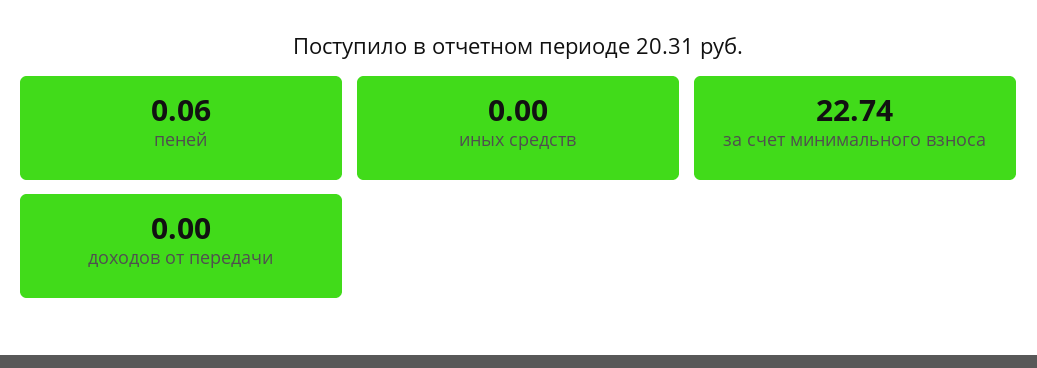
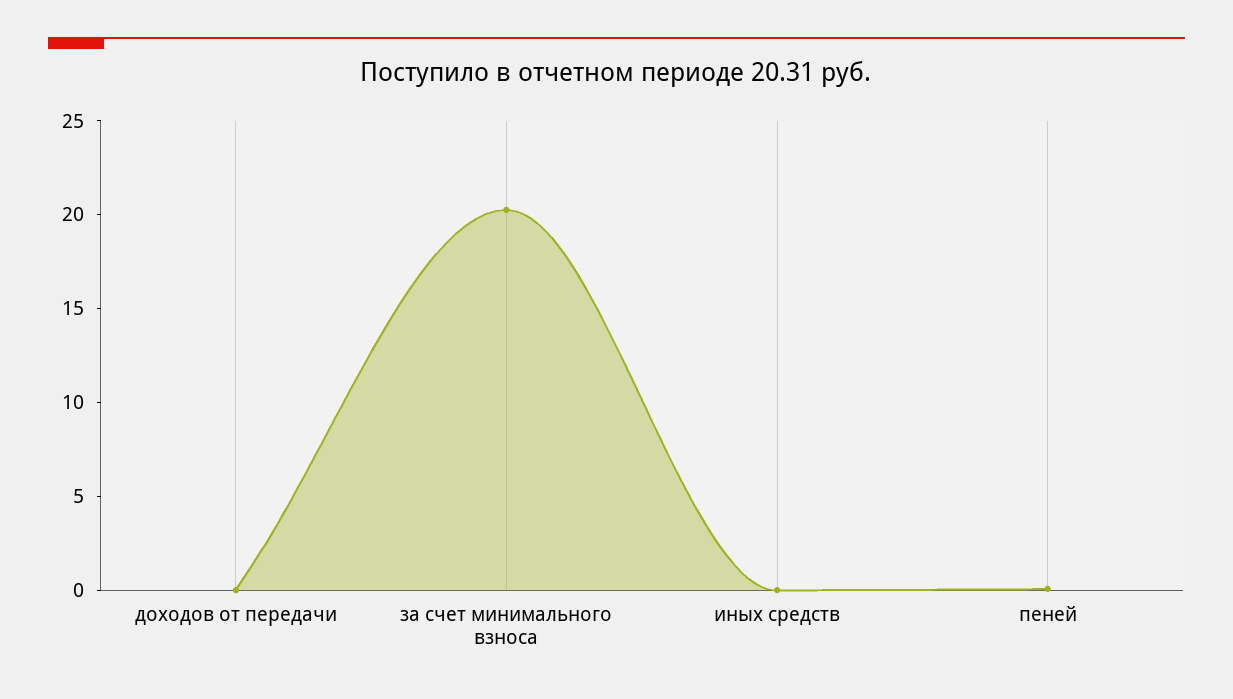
за счет минимального взноса: 22.74 -> 20

